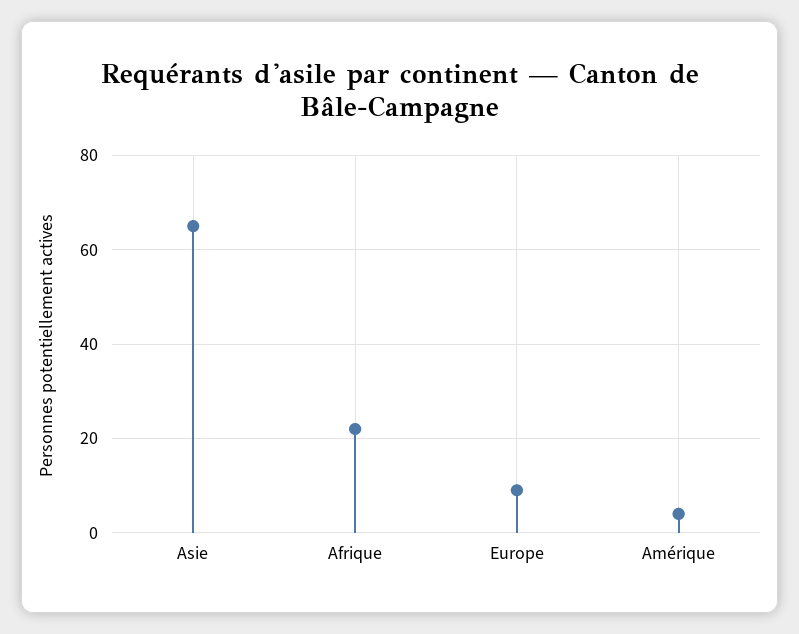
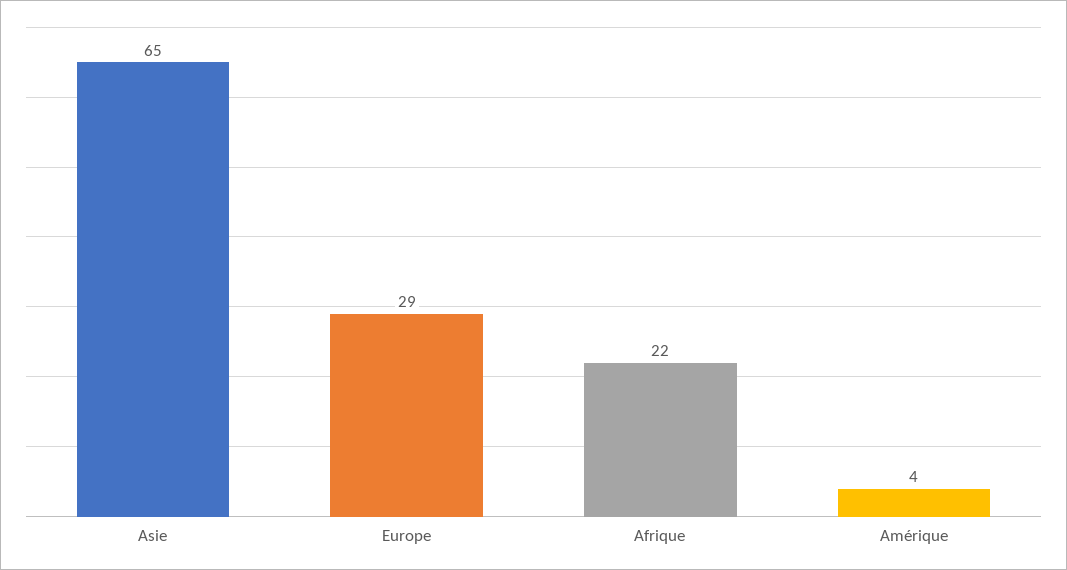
Europe: 10 -> 29

